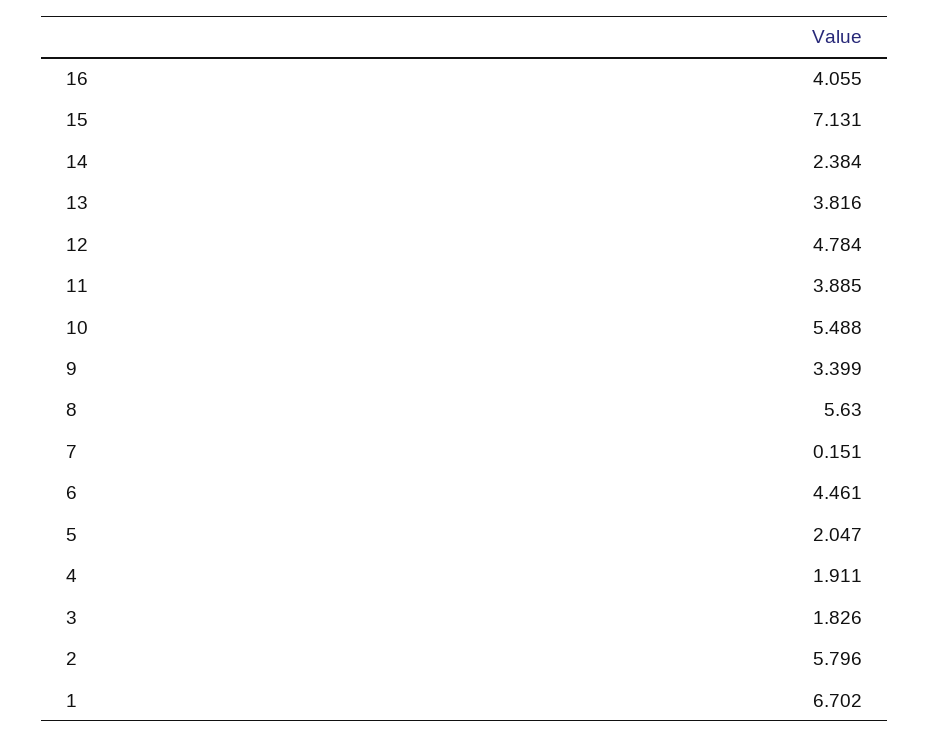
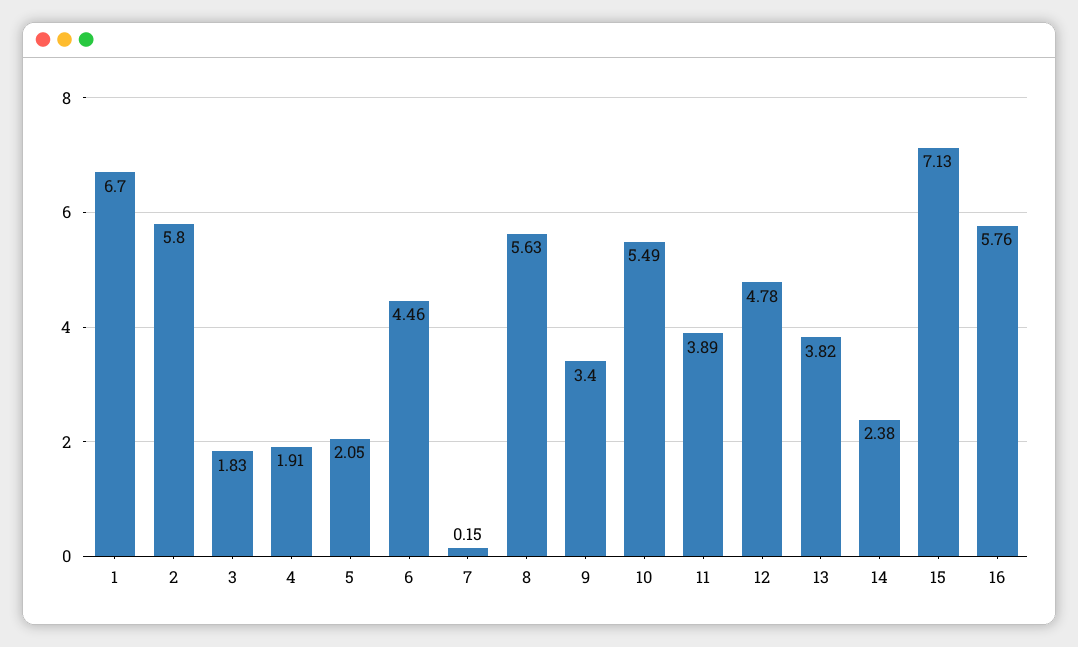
16: 4.055 -> 5.76

